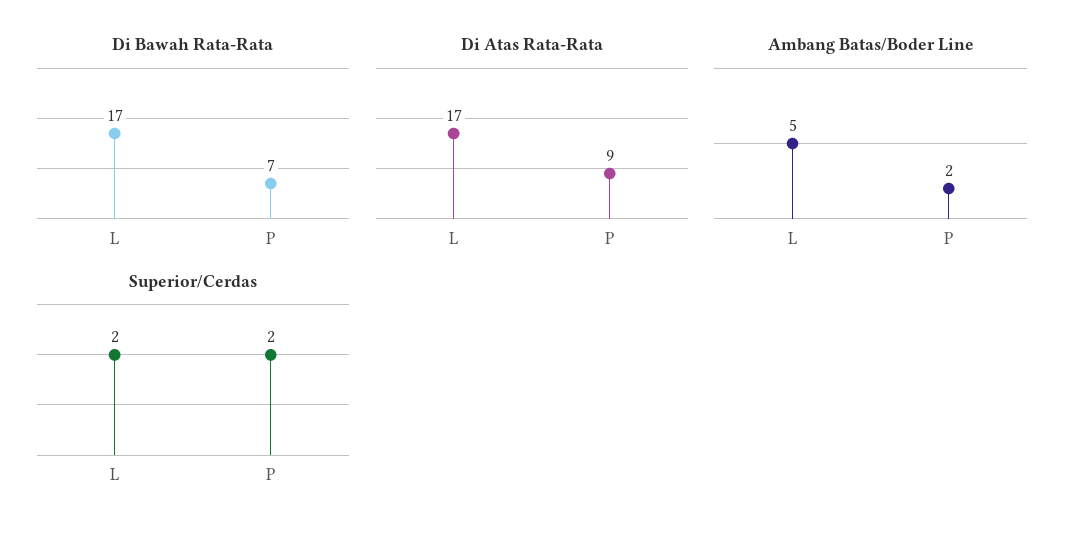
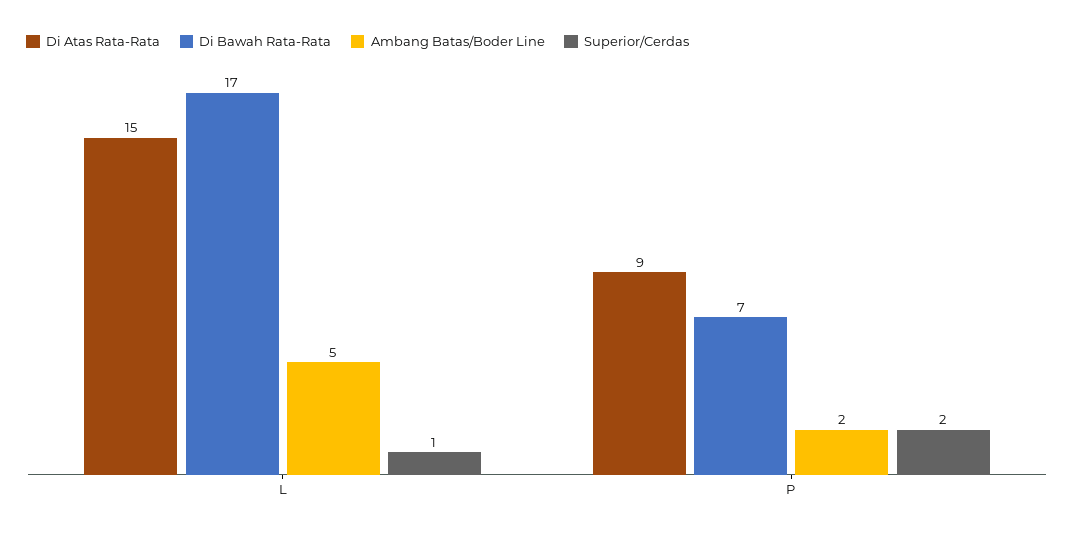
Di Atas Rata-Rata, L: 17 -> 15
Superior/Cerdas, L: 2 -> 1

